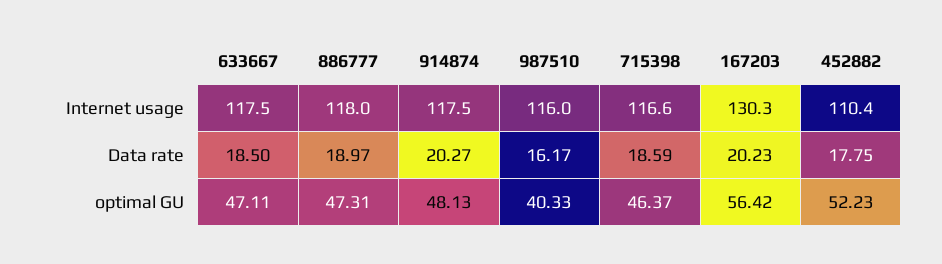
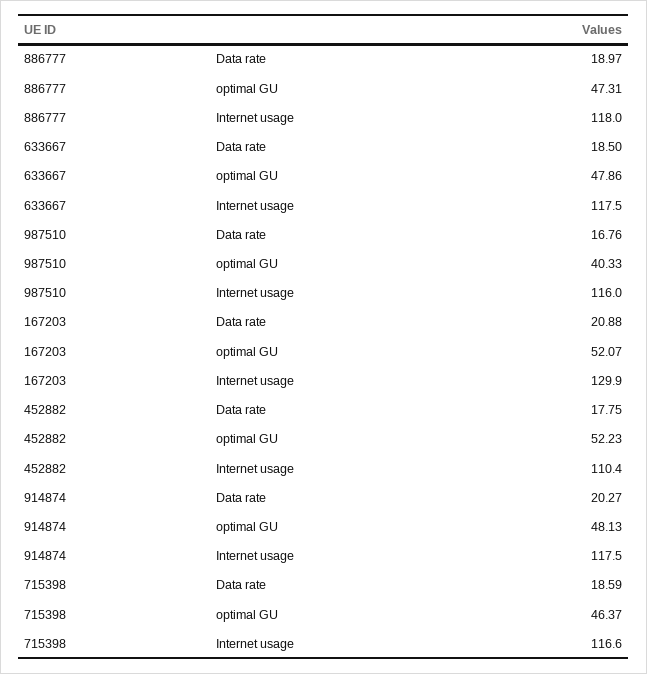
167203, Internet usage: 130.3 -> 129.9
987510, Data rate: 16.17 -> 16.76
167203, Data rate: 20.23 -> 20.88
633667, optimal GU: 47.11 -> 47.86
167203, optimal GU: 56.42 -> 52.07

